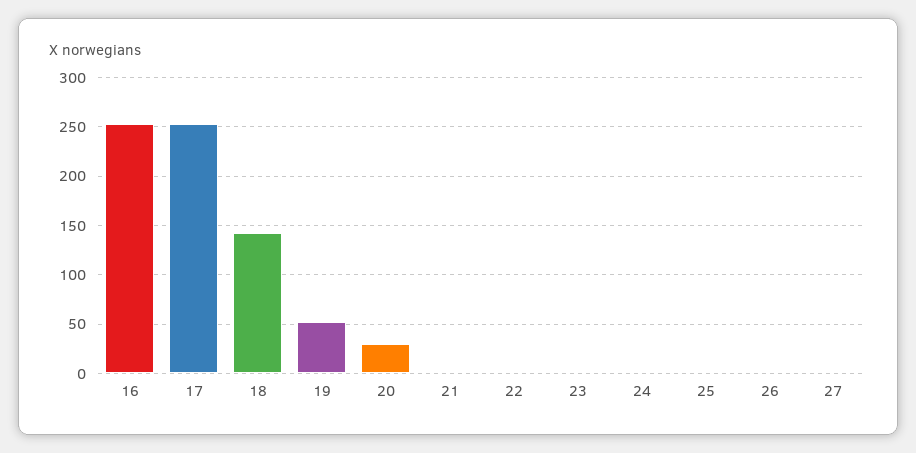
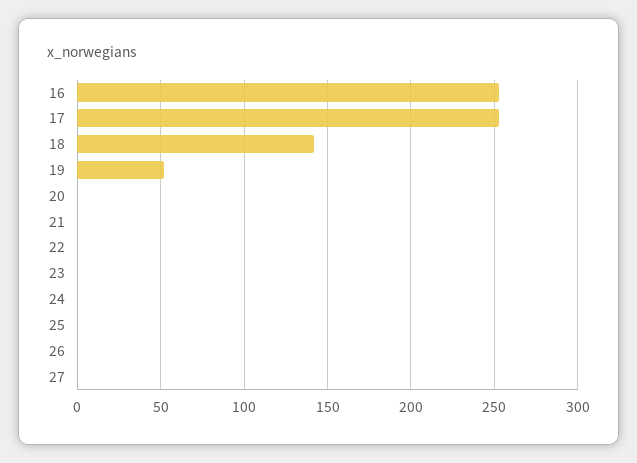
20: 30 -> 0

